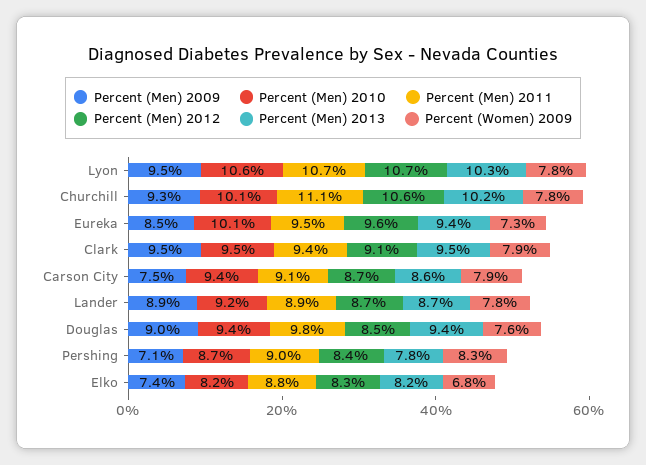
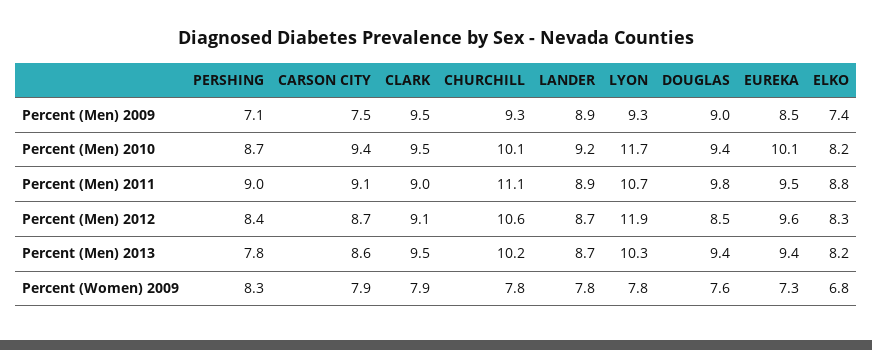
Percent (Men) 2009, Lyon: 9.5 -> 9.3
Percent (Men) 2010, Lyon: 10.6 -> 11.7
Percent (Men) 2012, Lyon: 10.7 -> 11.9
Percent (Men) 2011, Clark: 9.4 -> 9

